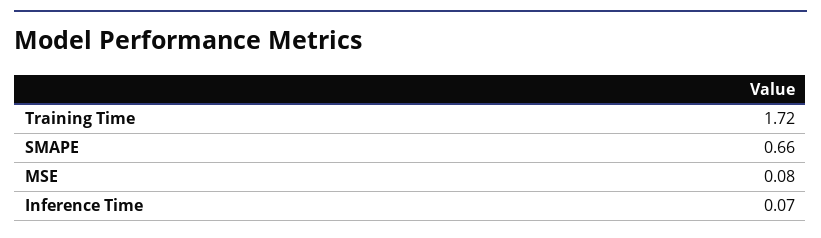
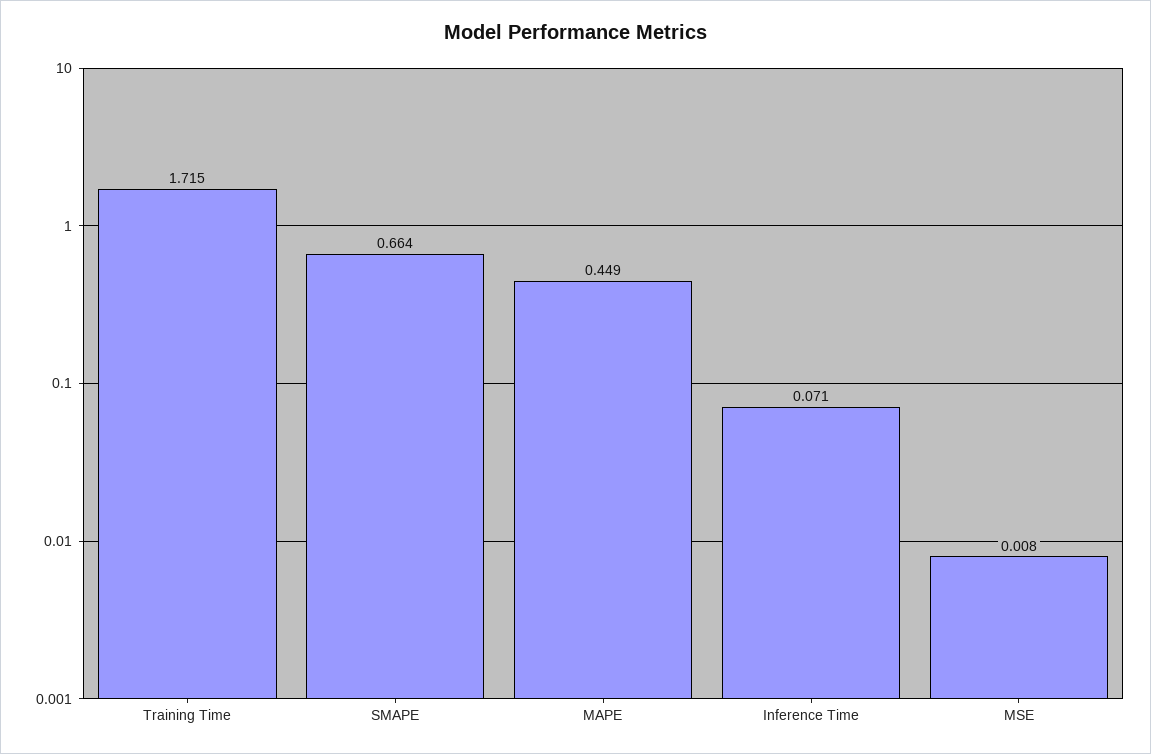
MSE: 0.08 -> 0.008
MAPE: none -> 0.449

